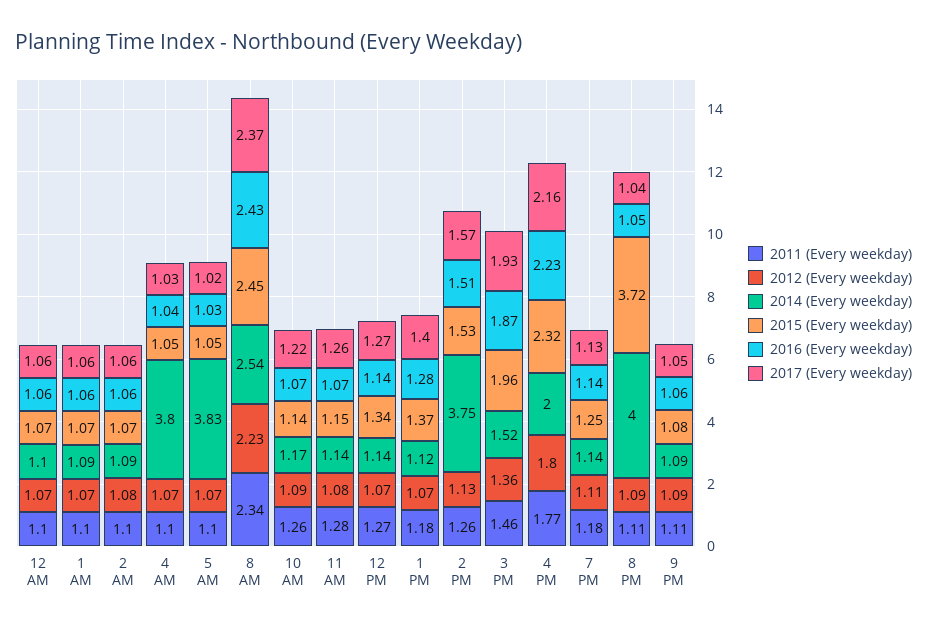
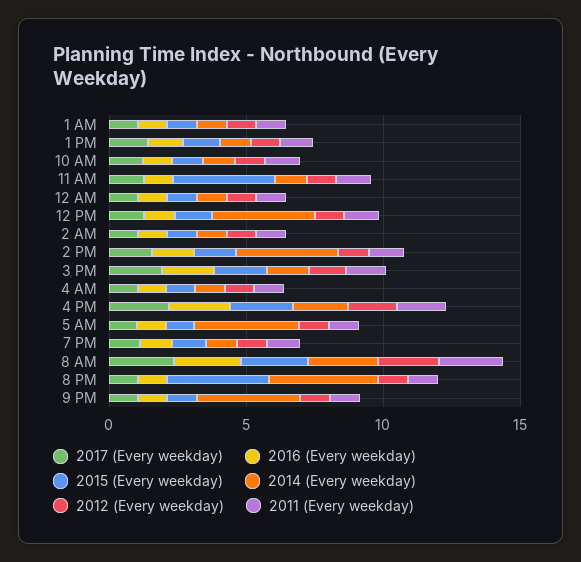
2014 (Every weekday), 4 AM: 3.8 -> 1
2015 (Every weekday), 11 AM: 1.15 -> 4
2014 (Every weekday), 12 PM: 1.14 -> 4
2014 (Every weekday), 9 PM: 1.09 -> 4

